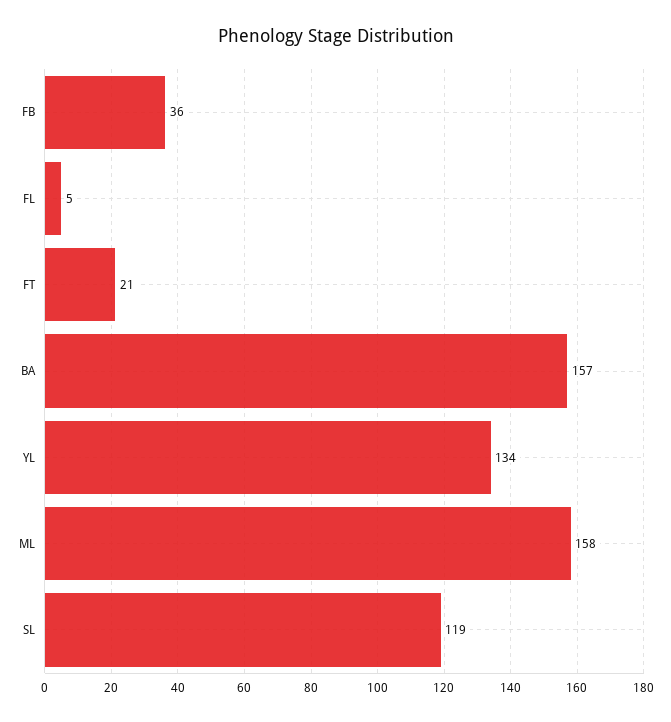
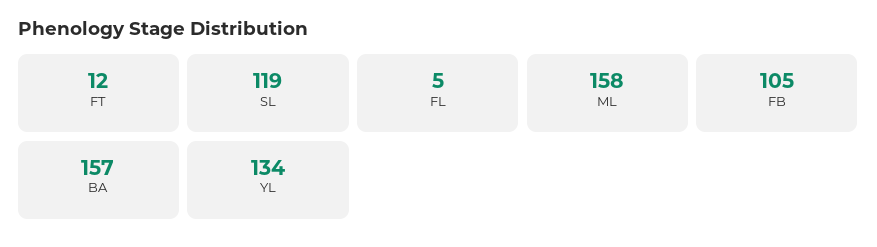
FB: 36 -> 105
FT: 21 -> 12

